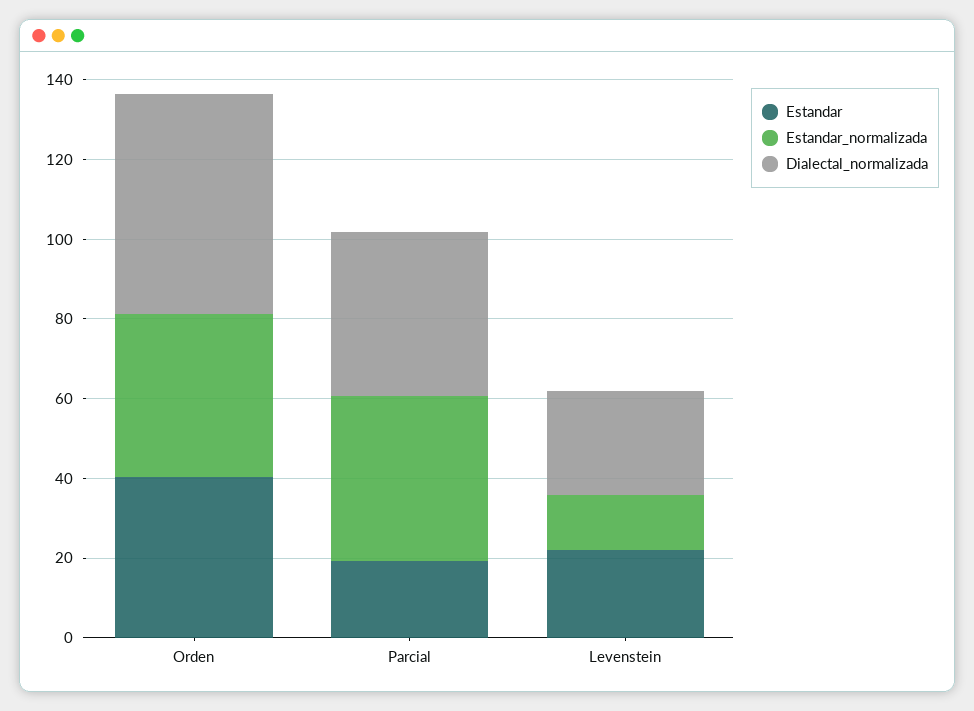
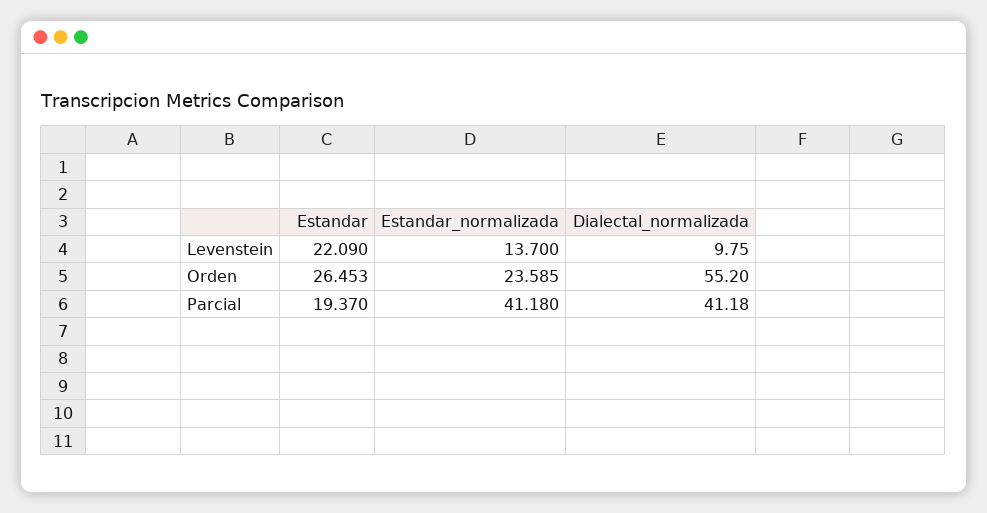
Estandar, Orden: 40 -> 26.453
Estandar_normalizada, Orden: 40 -> 23.585
Dialectal_normalizada, Levenstein: 25 -> 9.75

